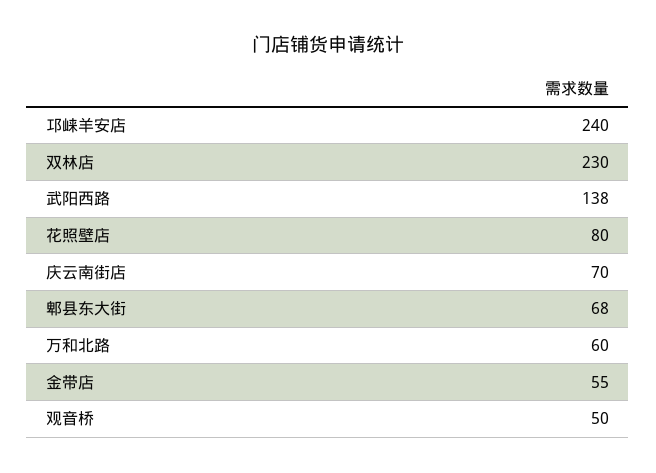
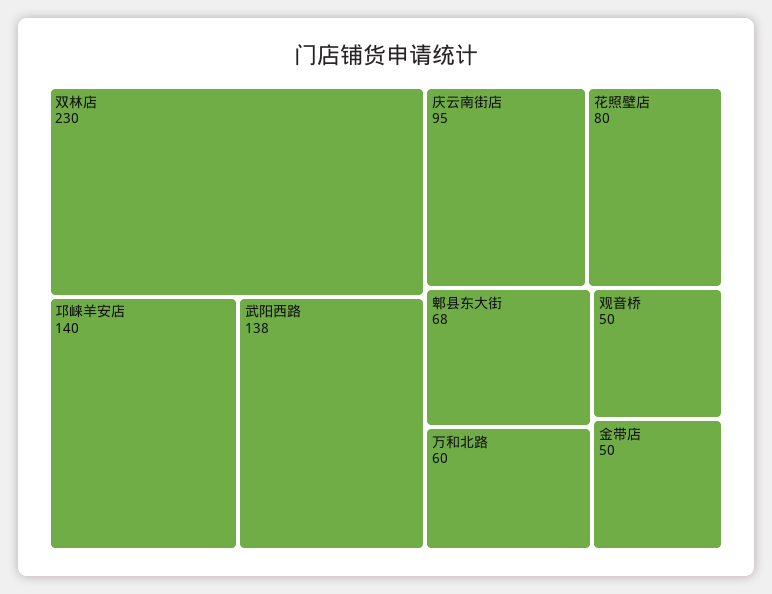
邛崃羊安店: 240 -> 140
庆云南街店: 70 -> 95
金带店: 55 -> 50

